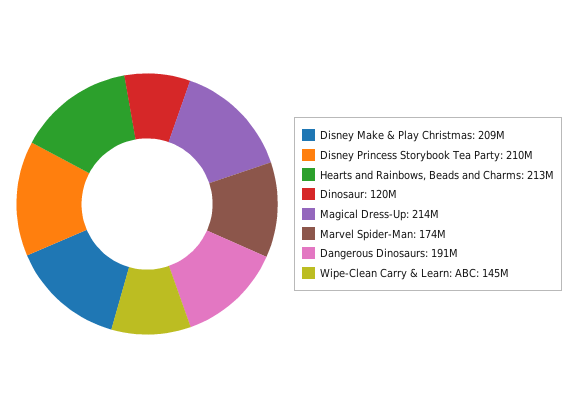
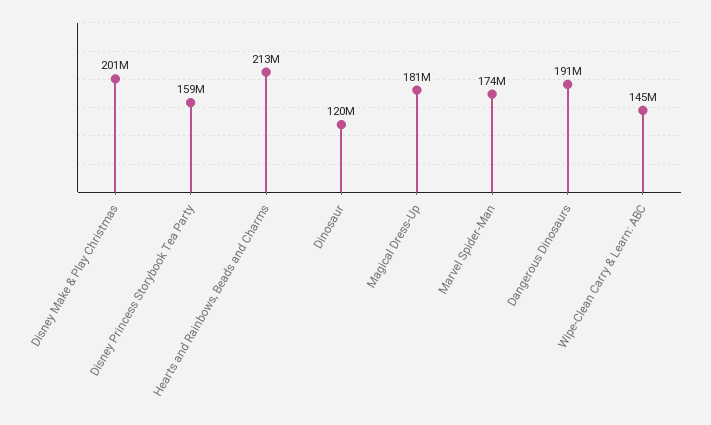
Disney Make & Play Christmas: 209000000 -> 201000000
Disney Princess Storybook Tea Party: 210000000 -> 159000000
Magical Dress-Up: 214000000 -> 181000000

